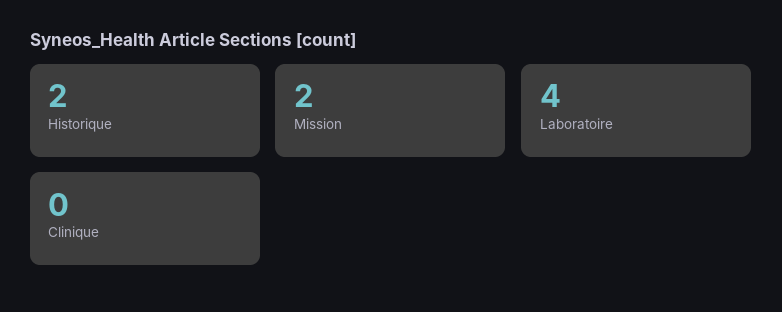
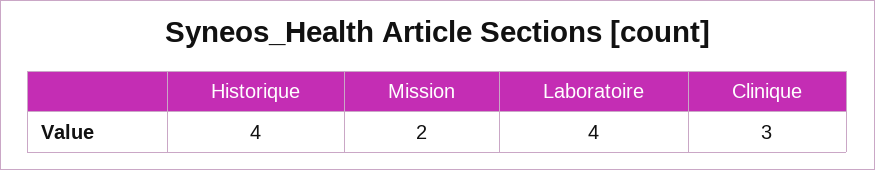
Historique: 2 -> 4
Clinique: 0 -> 3

